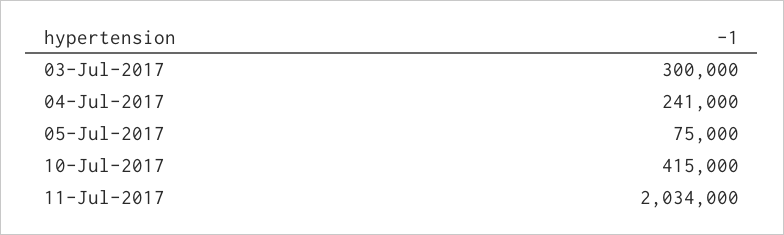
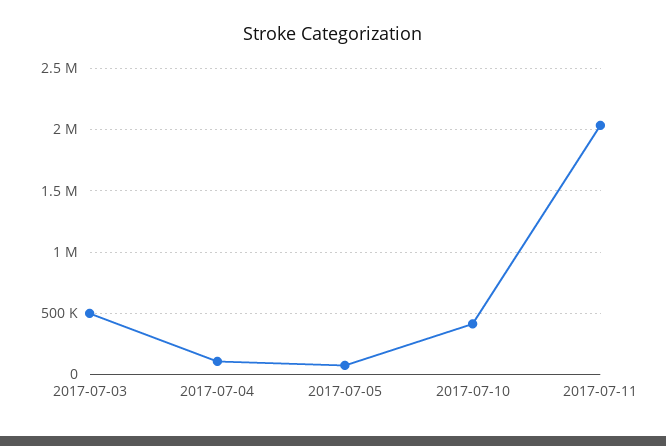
03-Jul-2017: 300000 -> 500000
04-Jul-2017: 241000 -> 100000

